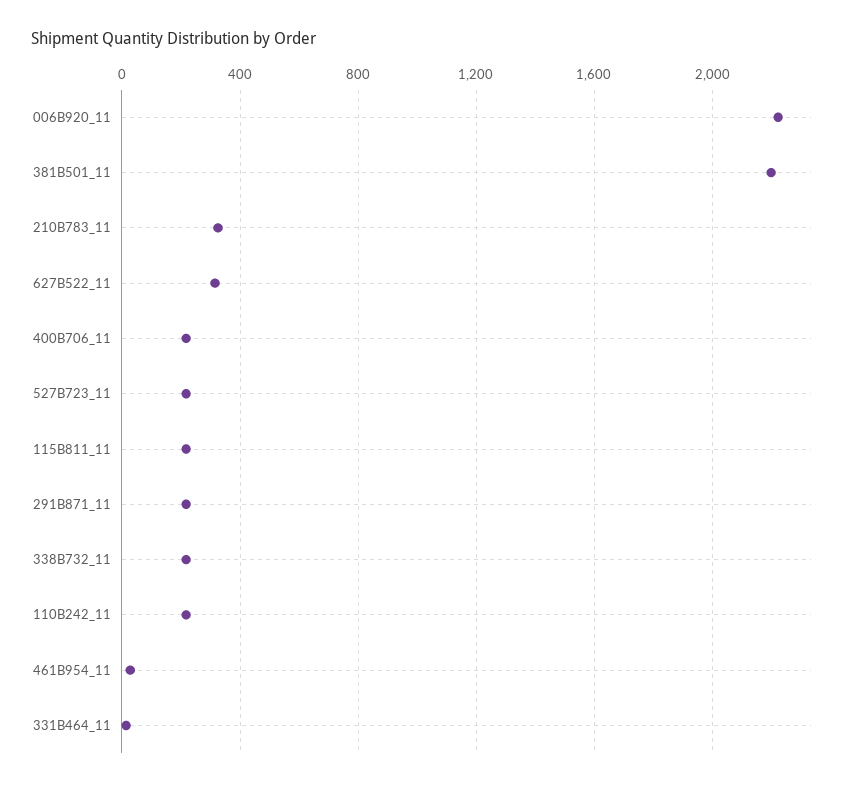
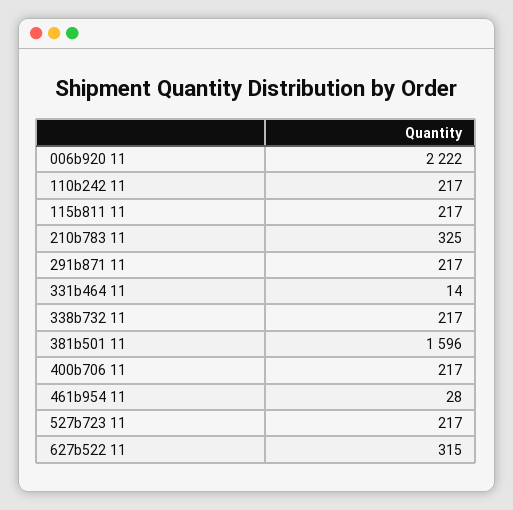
381B501_11: 2200 -> 1596

